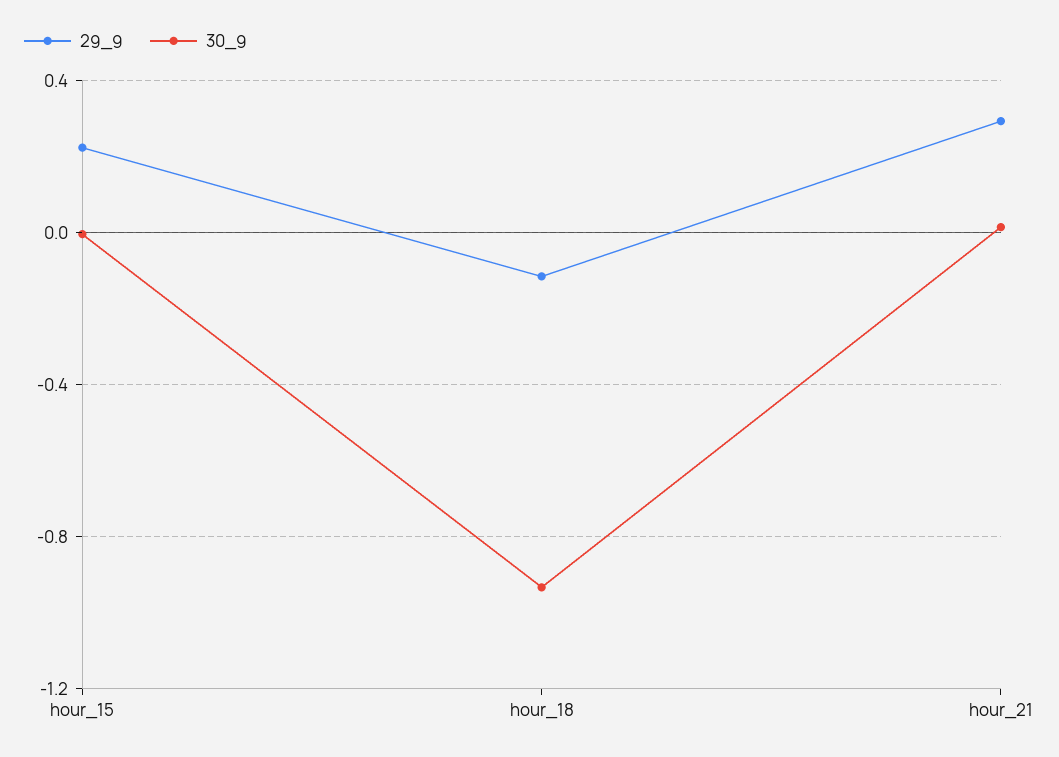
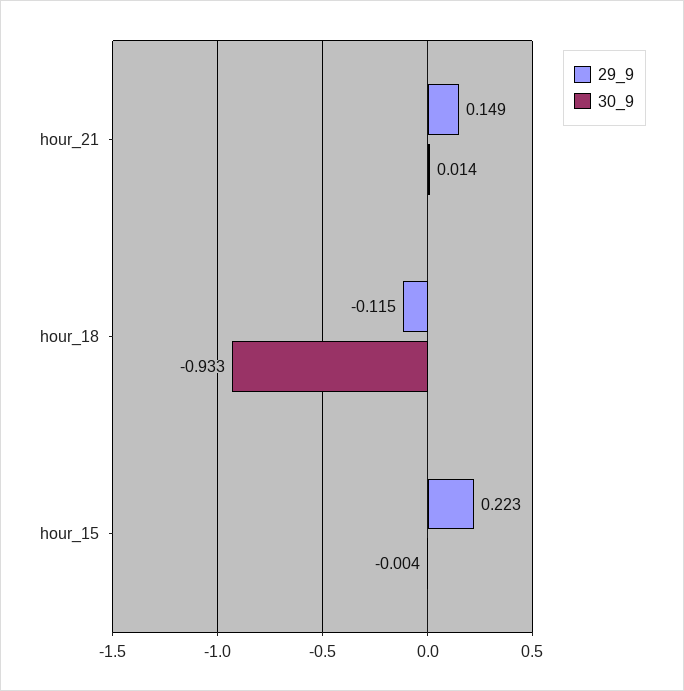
29_9, hour_21: 0.3 -> 0.149

